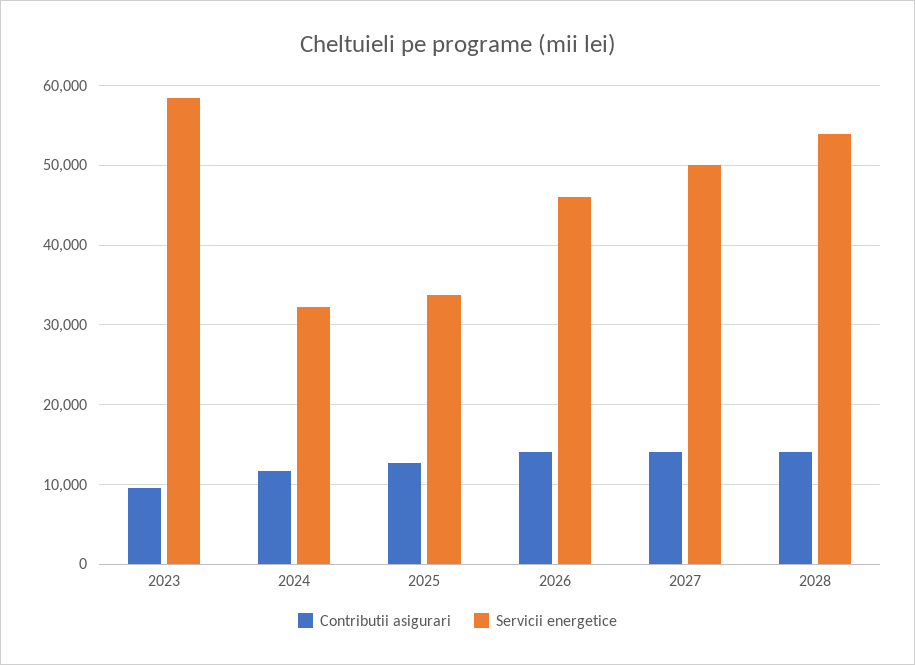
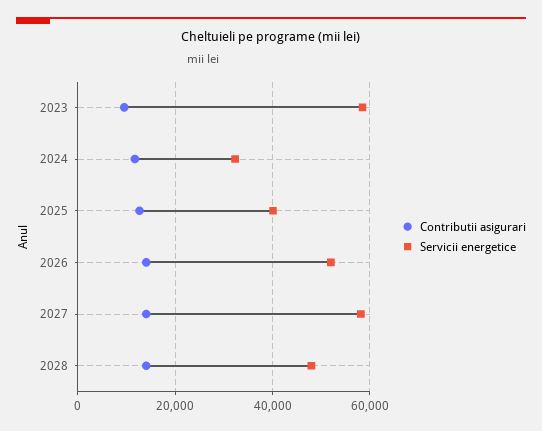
Servicii energetice, 2025: 34000 -> 40000
Servicii energetice, 2026: 46000 -> 52000
Servicii energetice, 2027: 50000 -> 58000
Servicii energetice, 2028: 54000 -> 48000

